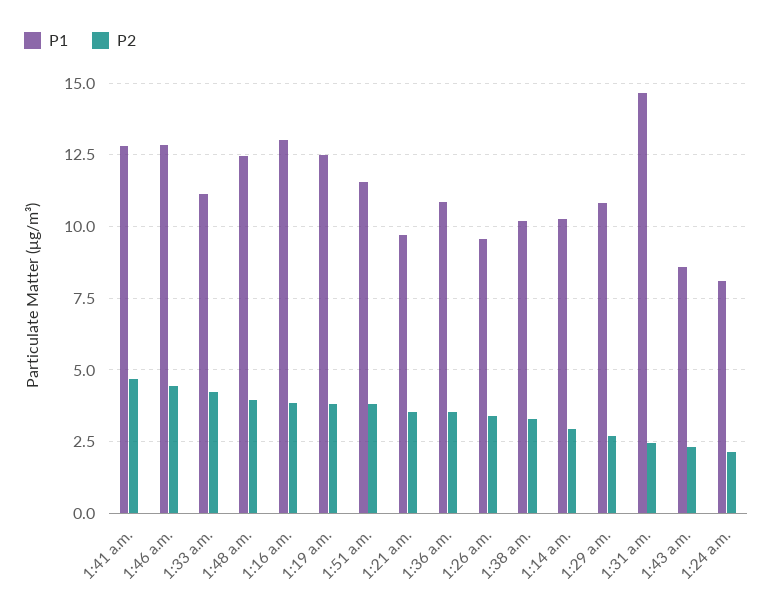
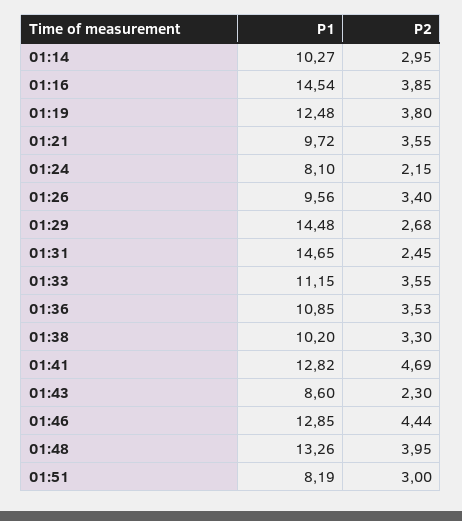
P2, 1:33 a.m.: 4.25 -> 3.55
P1, 1:48 a.m.: 12.5 -> 13.26
P1, 1:16 a.m.: 13 -> 14.54
P1, 1:51 a.m.: 11.5 -> 8.19
P2, 1:51 a.m.: 3.75 -> 3
P1, 1:29 a.m.: 10.75 -> 14.48

